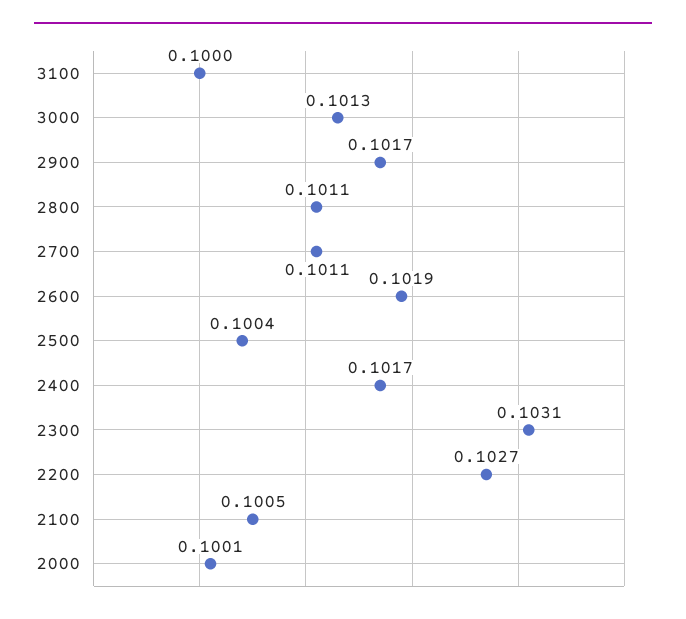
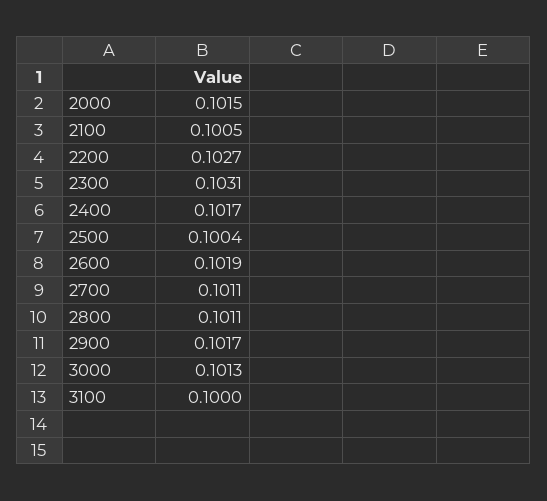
2000: 0.1001 -> 0.1015

